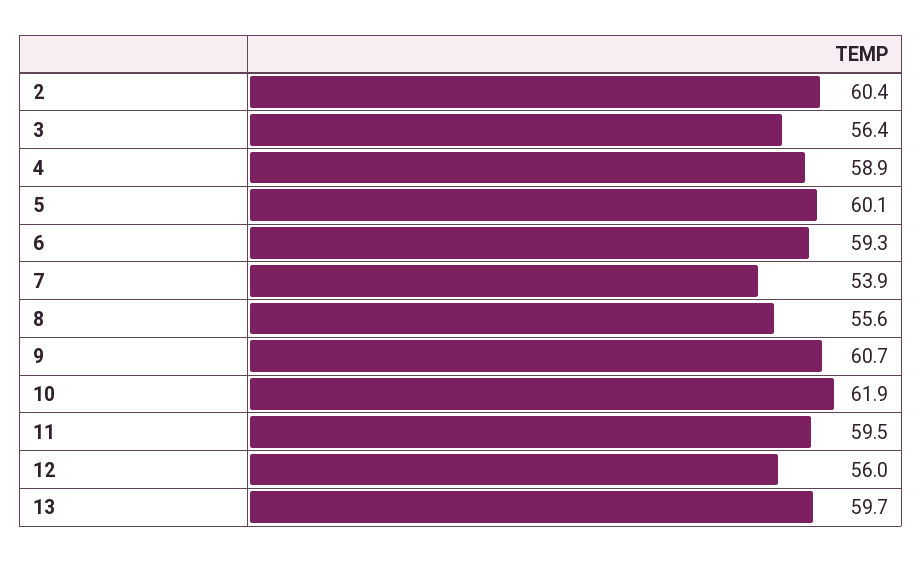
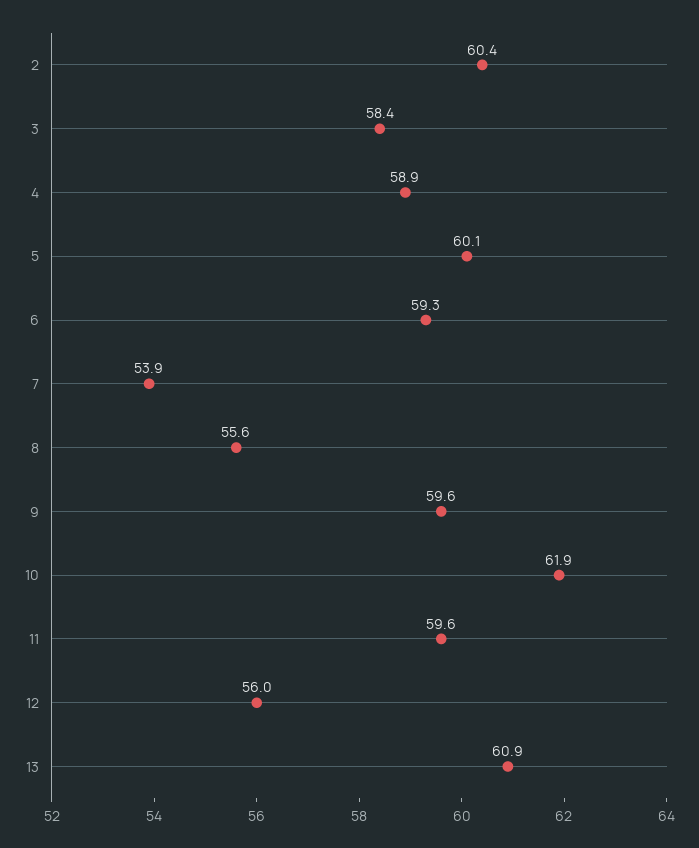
3: 56.4 -> 58.4
9: 60.7 -> 59.6
11: 59.5 -> 59.6
13: 59.7 -> 60.9

